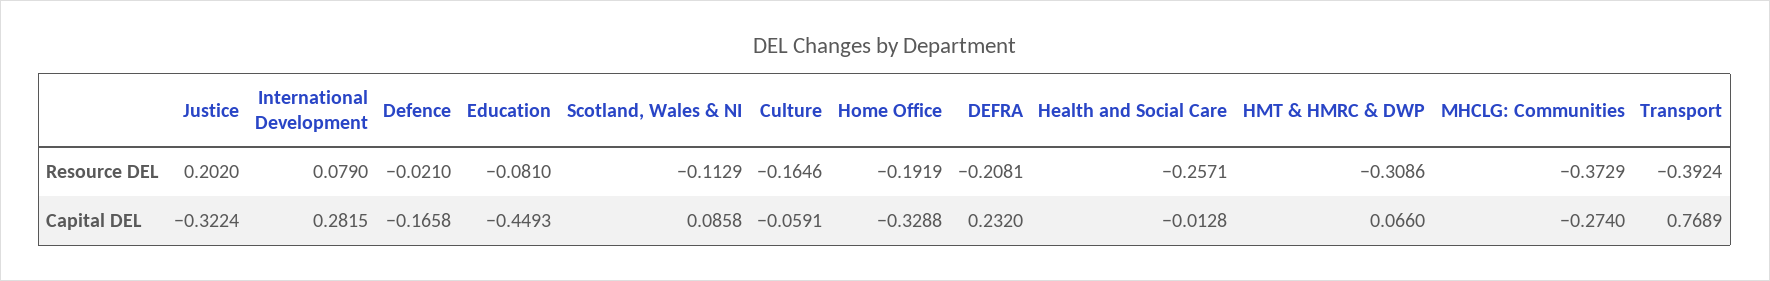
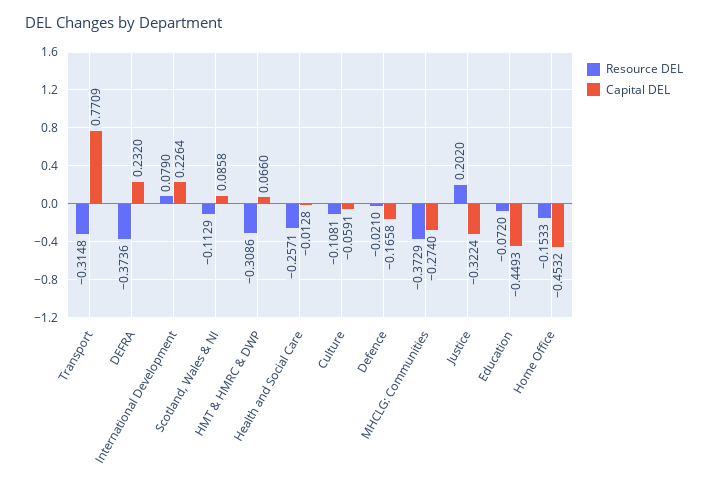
Resource DEL, Education: -0.081 -> -0.072
Resource DEL, Culture: -0.1646 -> -0.1081
Resource DEL, Home Office: -0.1919 -> -0.1533
Resource DEL, DEFRA: -0.2081 -> -0.3736
Resource DEL, Transport: -0.3924 -> -0.3148
Capital DEL, International Development: 0.2815 -> 0.2264
Capital DEL, Home Office: -0.3288 -> -0.4532
Capital DEL, Transport: 0.7689 -> 0.7709

